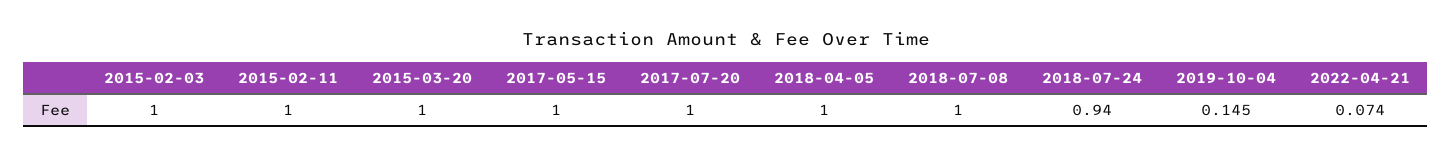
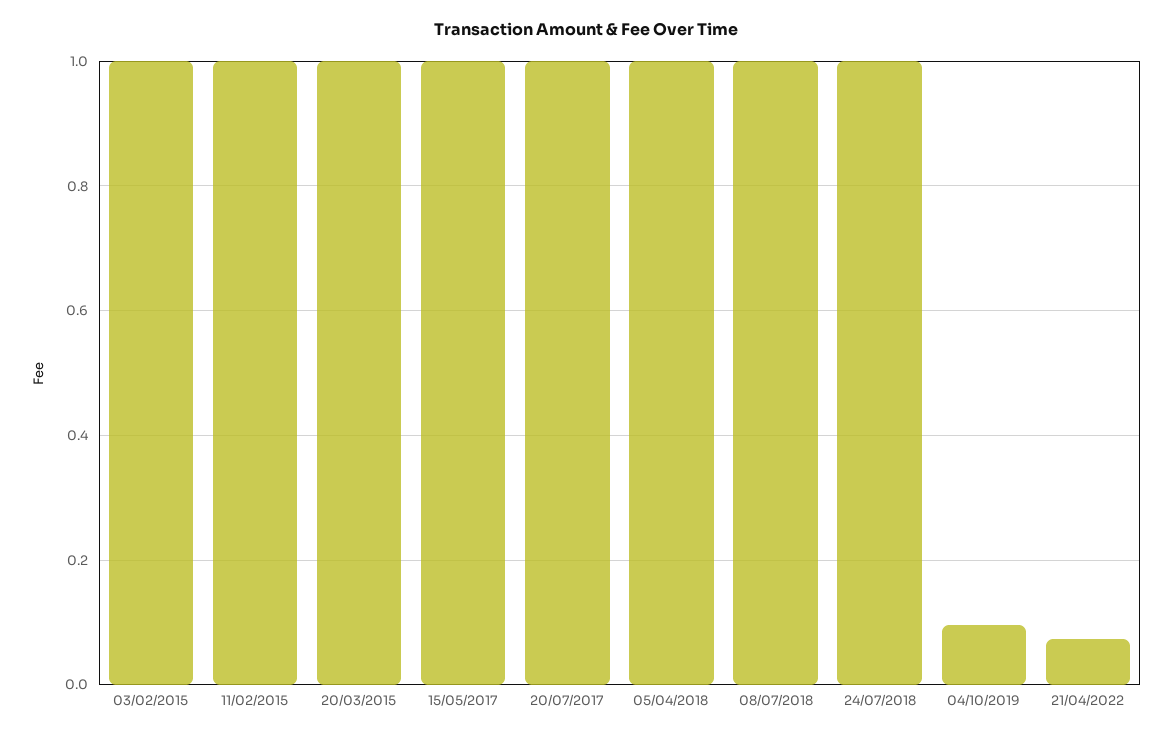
2018-07-24: 0.94 -> 1
2019-10-04: 0.145 -> 0.1

